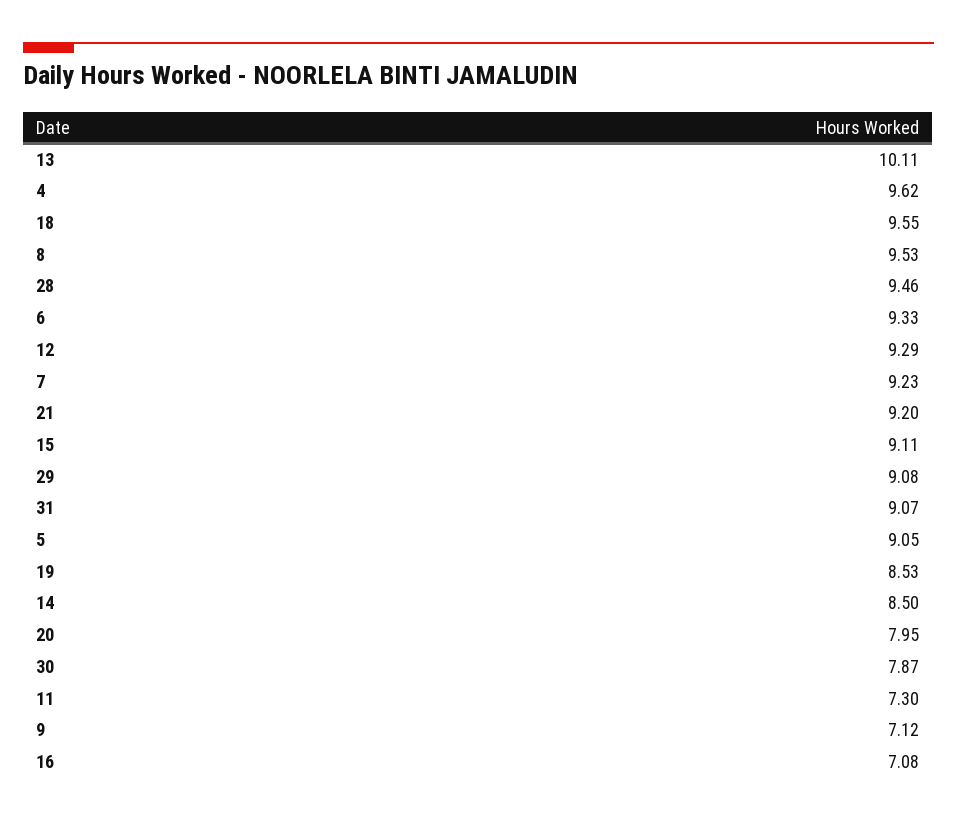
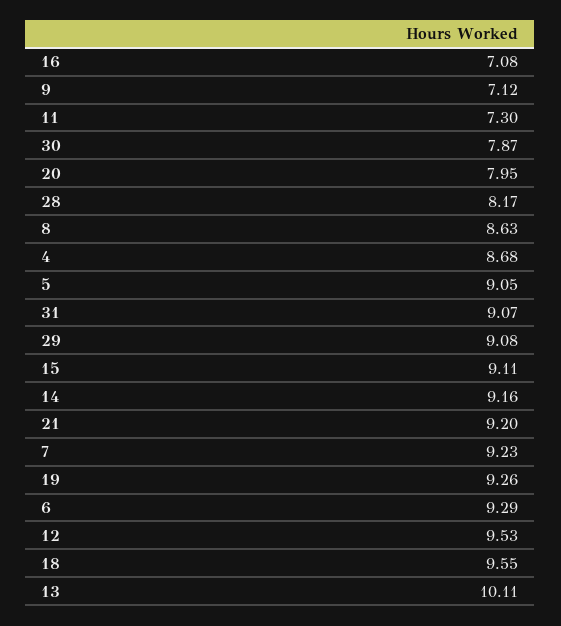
4: 9.62 -> 8.68
8: 9.53 -> 8.63
28: 9.46 -> 8.17
6: 9.33 -> 9.29
12: 9.29 -> 9.53
19: 8.53 -> 9.26
14: 8.5 -> 9.16

